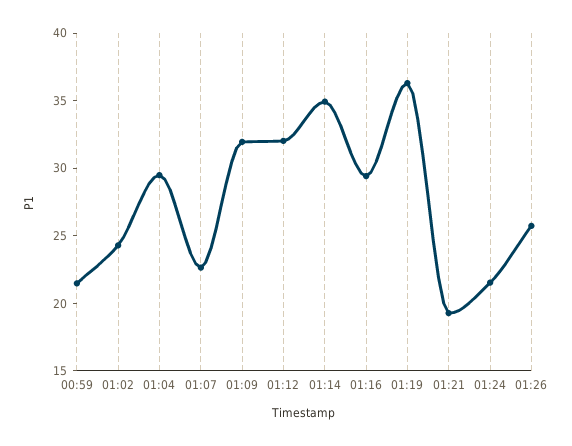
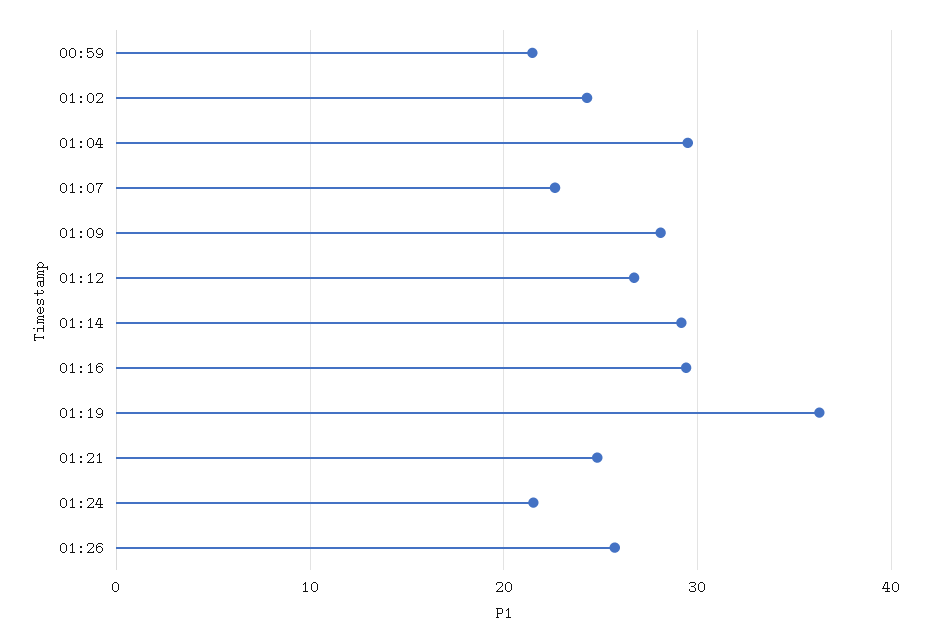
01:09: 32 -> 28
01:12: 32 -> 27
01:14: 35 -> 29
01:21: 19 -> 25

